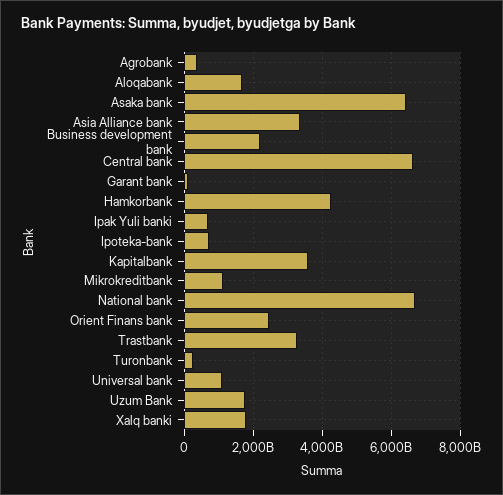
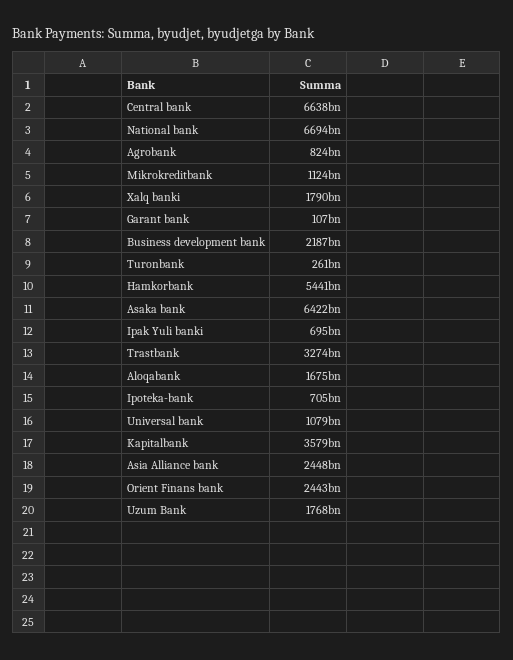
Agrobank: 400000000000 -> 824000000000
Asia Alliance bank: 3400000000000 -> 2448000000000
Hamkorbank: 4200000000000 -> 5441000000000

